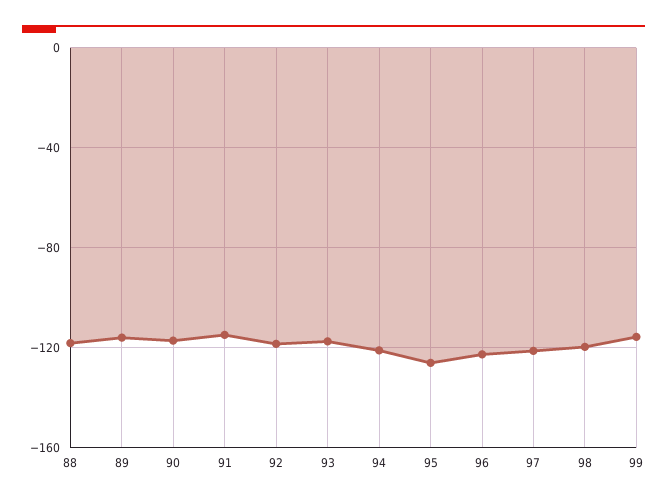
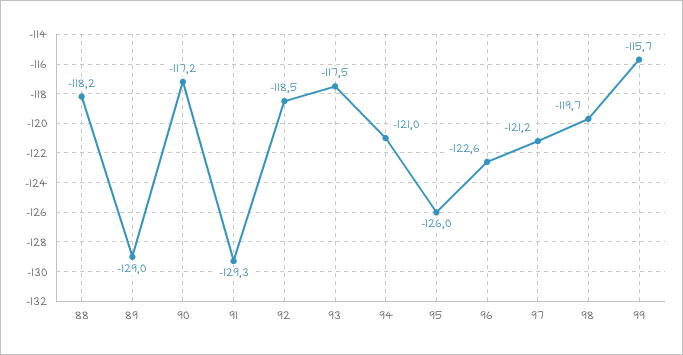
89: -115 -> -129
91: -115 -> -129.3

